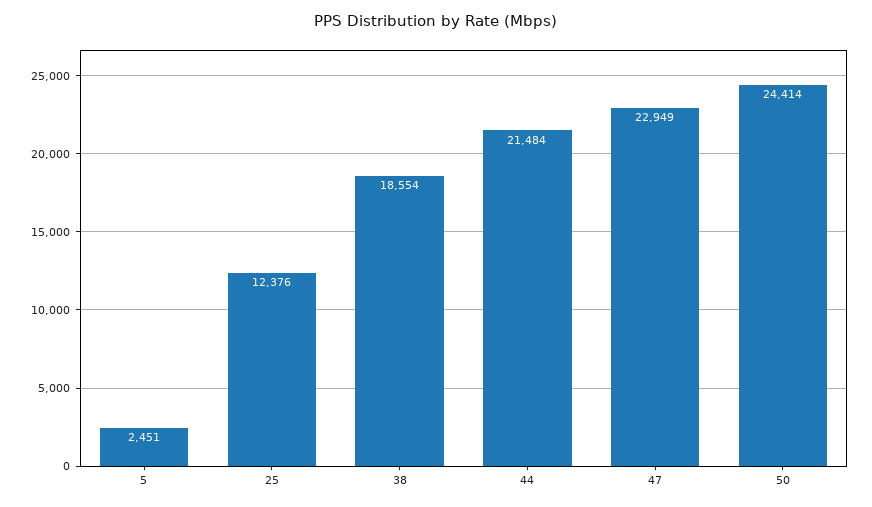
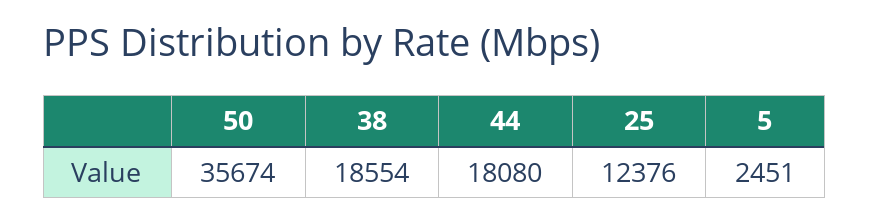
44: 21484 -> 18080
47: 22949 -> none
50: 24414 -> 35674

